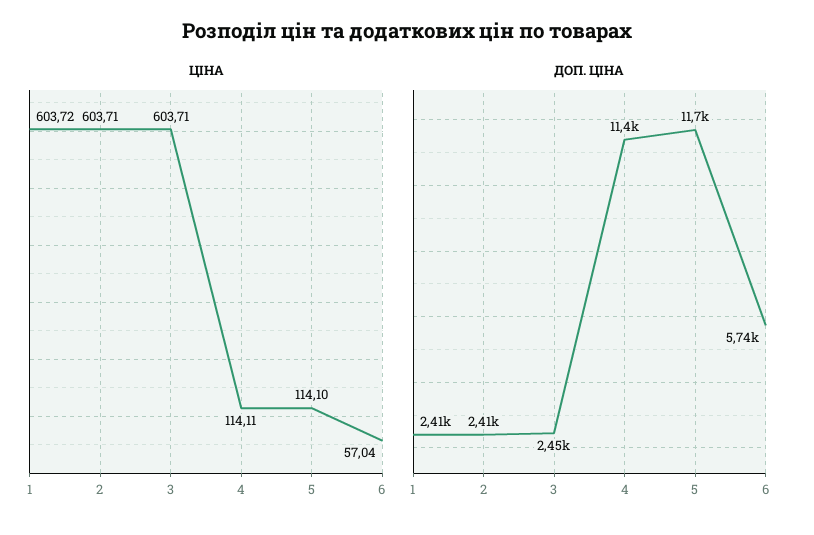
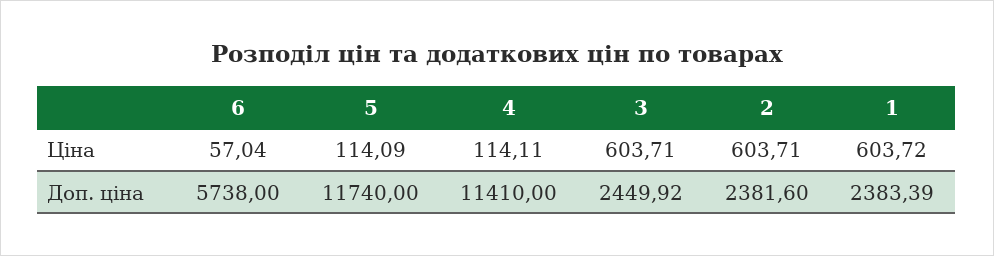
ЦІНА, 5: 114.1 -> 114.09
ДОП. ЦІНА, 1: 2410 -> 2383.39
ДОП. ЦІНА, 2: 2410 -> 2381.6

